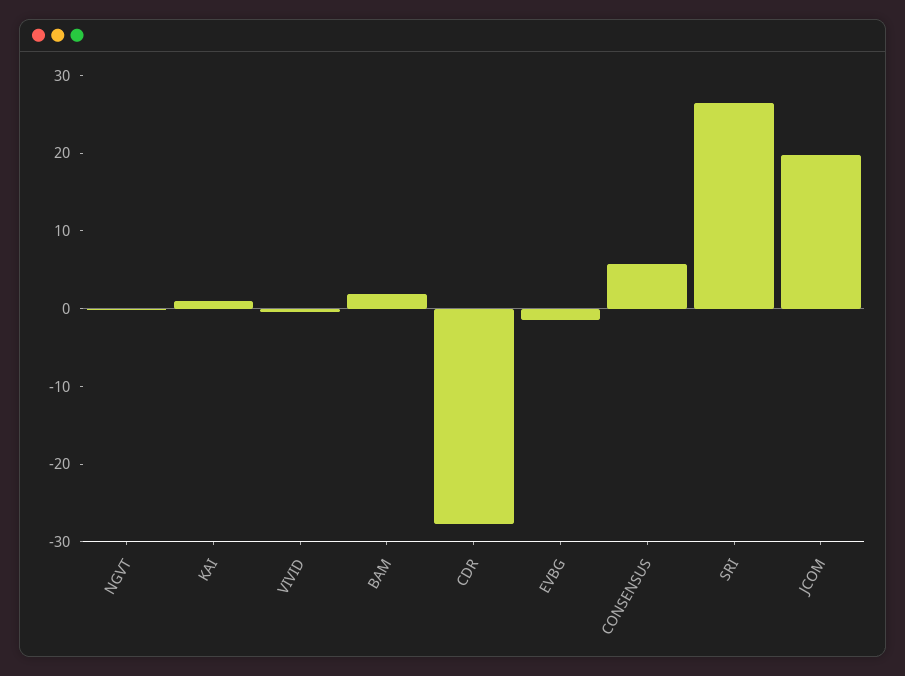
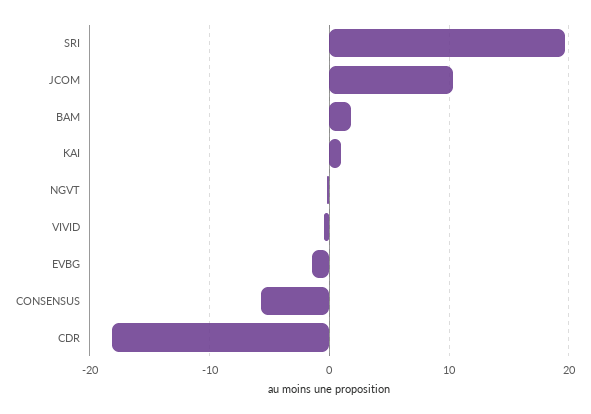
CDR: -28 -> -18
CONSENSUS: 6 -> -6
SRI: 26 -> 20
JCOM: 20 -> 10

